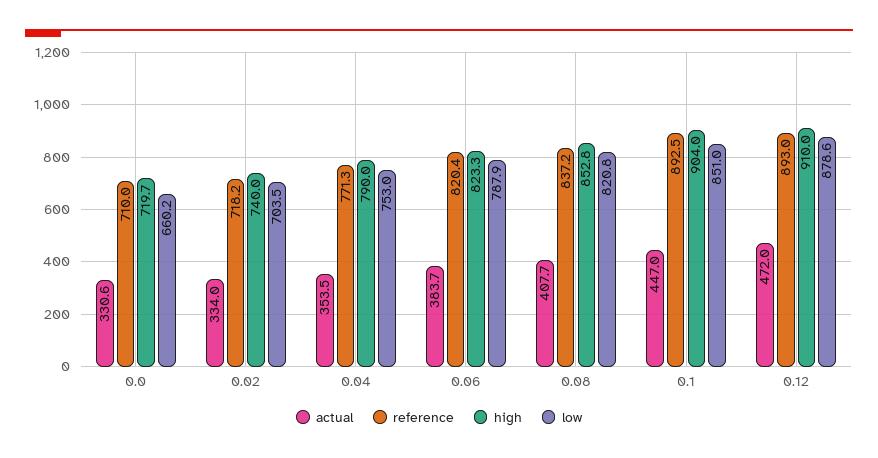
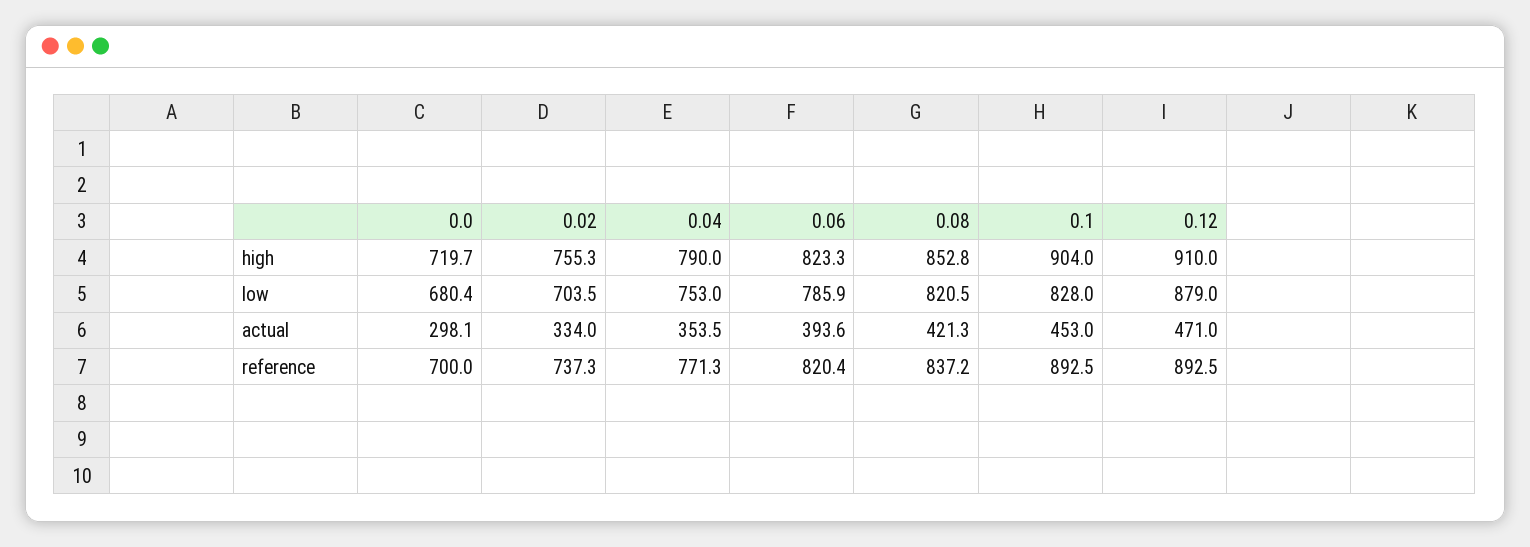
actual, 0.0: 330.6 -> 298.1
reference, 0.0: 710 -> 700
low, 0.0: 660.2 -> 680.4
reference, 0.02: 718.2 -> 737.3
high, 0.02: 740 -> 755.3
actual, 0.06: 383.7 -> 393.6
low, 0.06: 787.9 -> 785.9
actual, 0.08: 407.7 -> 421.3
low, 0.08: 820.8 -> 820.5
actual, 0.1: 447 -> 453
low, 0.1: 851 -> 828
actual, 0.12: 472 -> 471
reference, 0.12: 893 -> 892.5
low, 0.12: 878.6 -> 879

